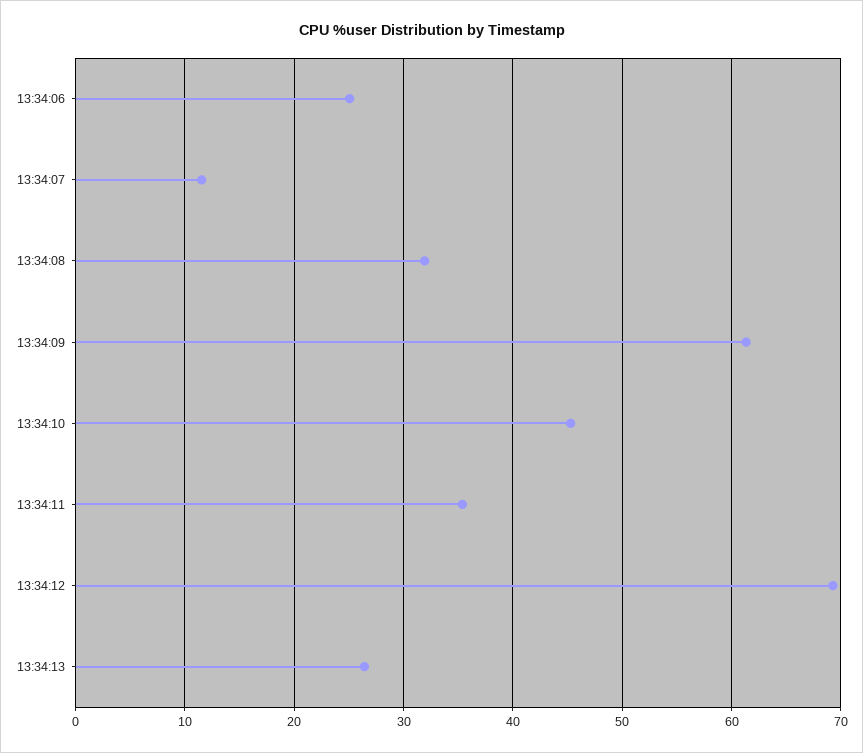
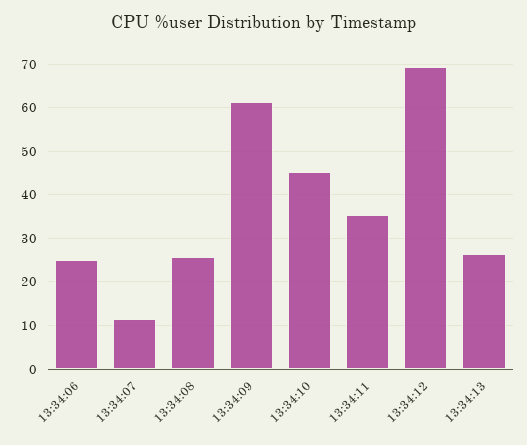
13:34:08: 32 -> 26

